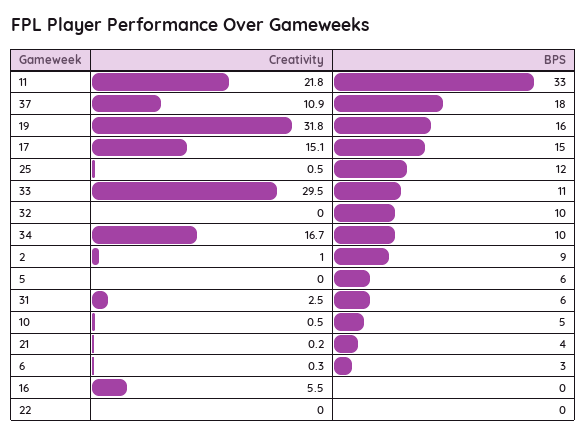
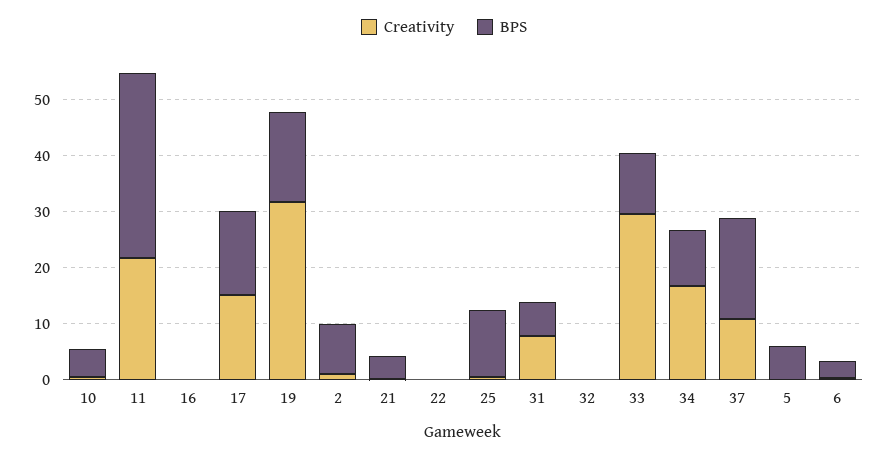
BPS, 32: 10 -> 0
Creativity, 31: 2.5 -> 8
Creativity, 16: 5.5 -> 0

